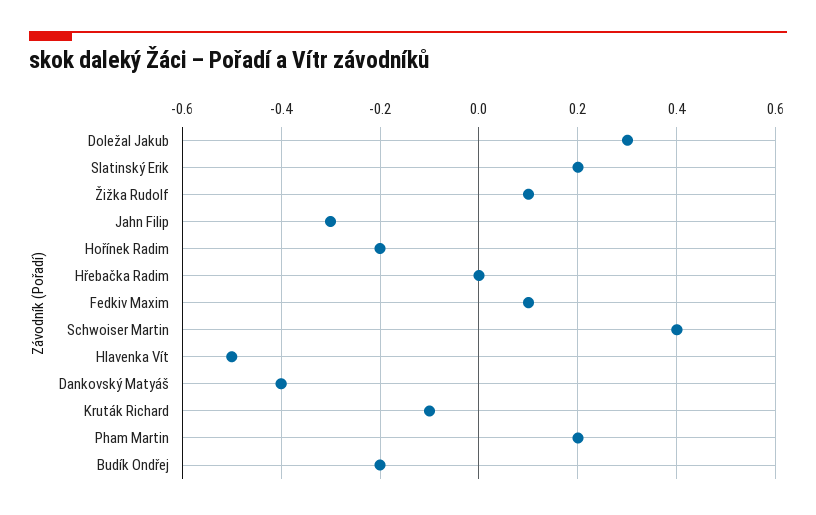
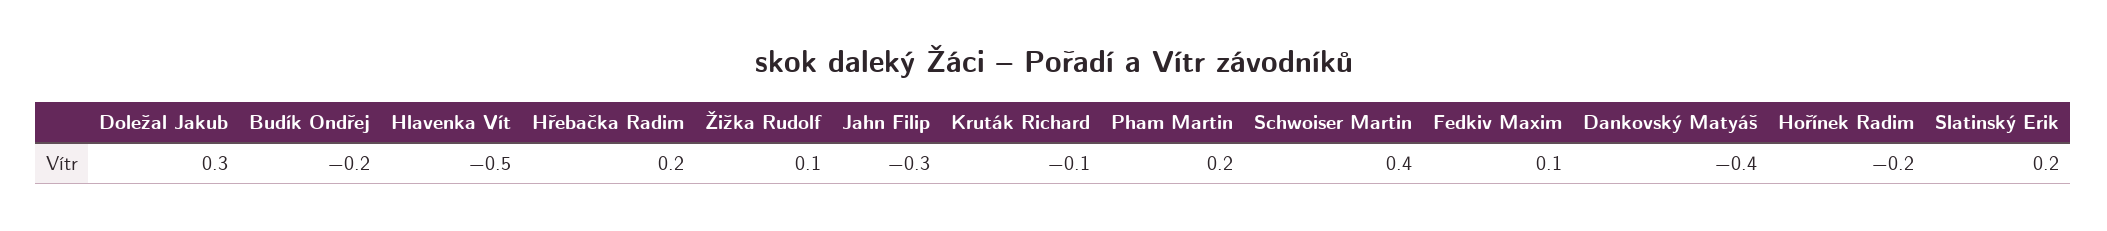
Hřebačka Radim: 0 -> 0.2

